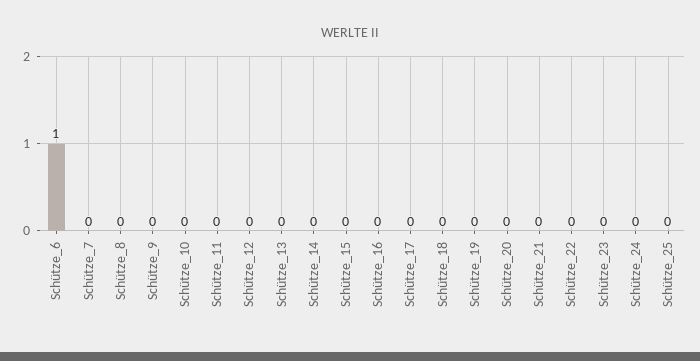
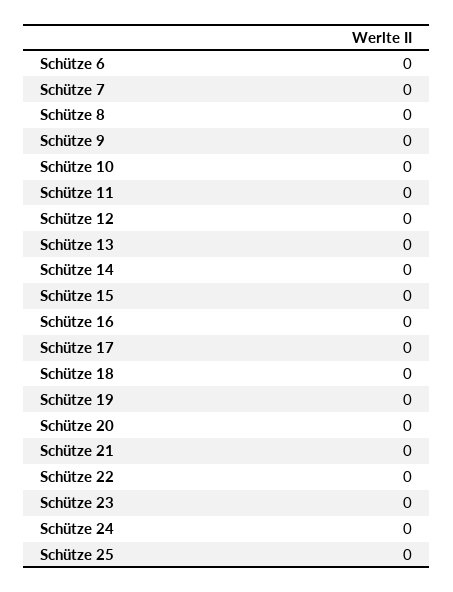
Schütze_6: 1 -> 0

